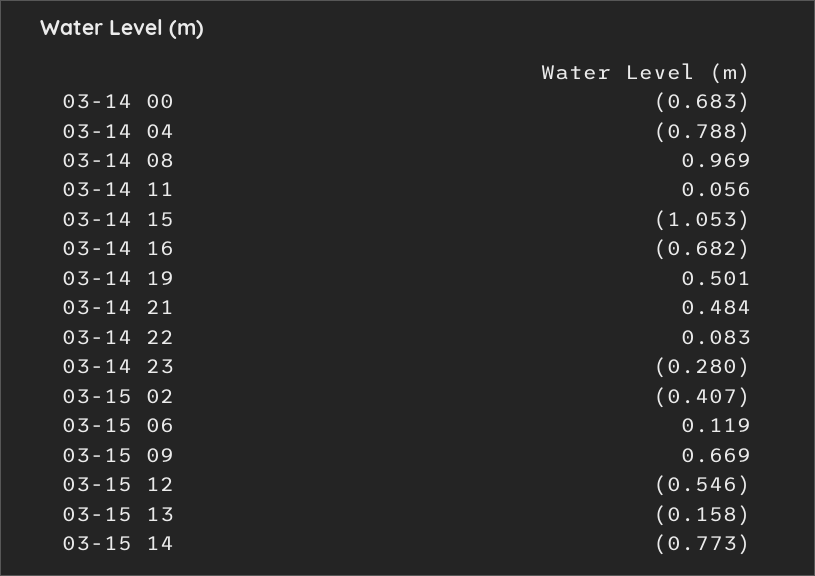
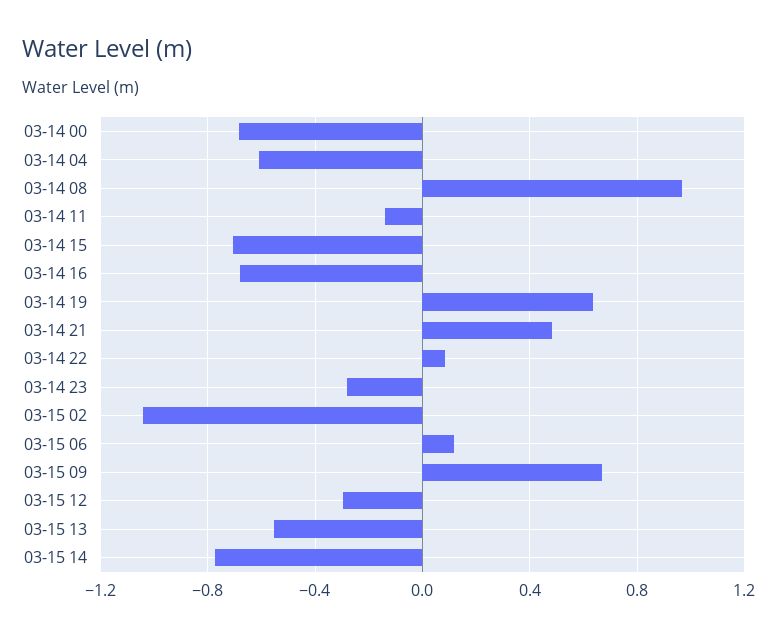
03-14 04: -0.788 -> -0.6
03-14 11: 0.056 -> -0.15
03-14 15: -1.053 -> -0.7
03-14 19: 0.501 -> 0.65
03-15 02: -0.407 -> -1.05
03-15 12: -0.546 -> -0.3
03-15 13: -0.158 -> -0.55

